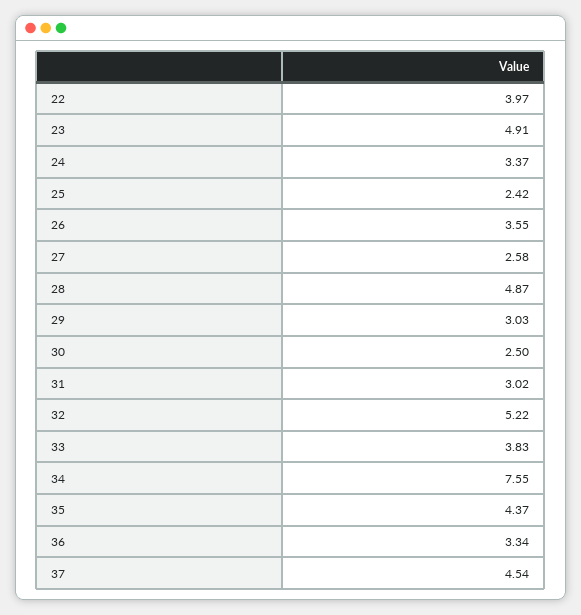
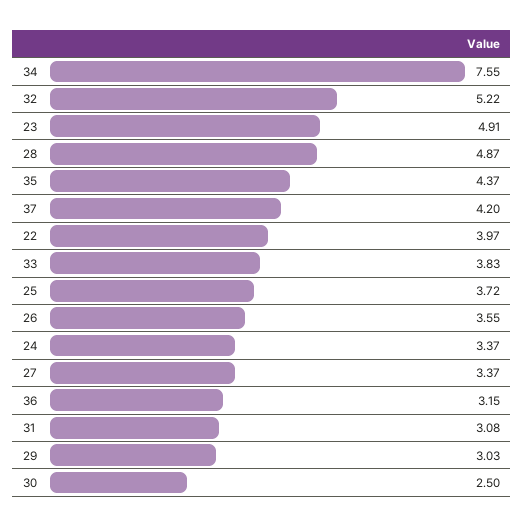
25: 2.42 -> 3.72
27: 2.58 -> 3.37
31: 3.02 -> 3.08
36: 3.34 -> 3.15
37: 4.54 -> 4.2

